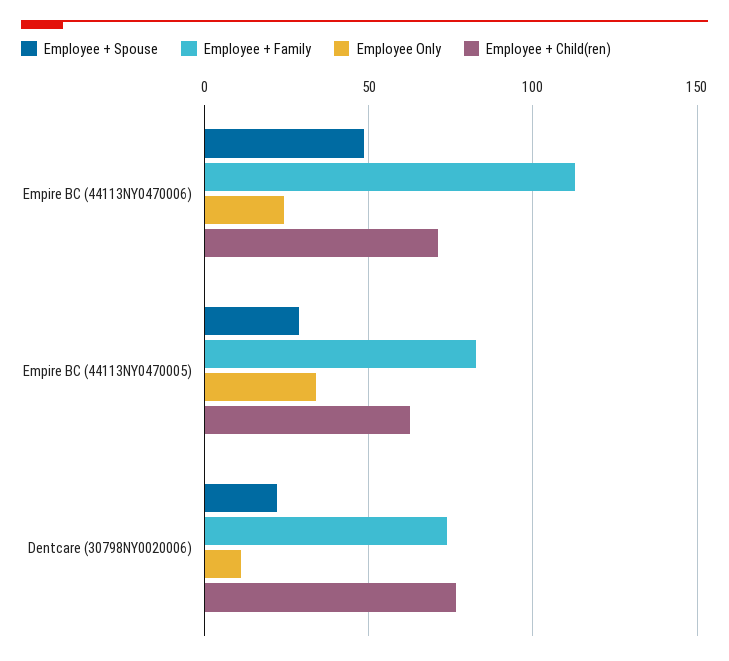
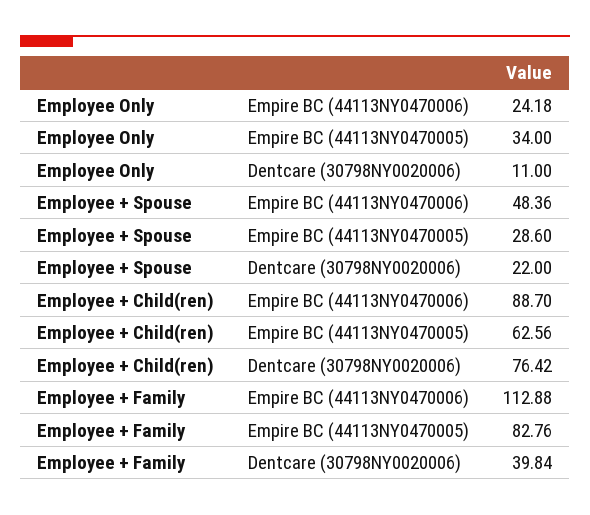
Employee + Child(ren), Empire BC (44113NY0470006): 70 -> 88.7
Employee + Family, Dentcare (30798NY0020006): 75 -> 39.84

